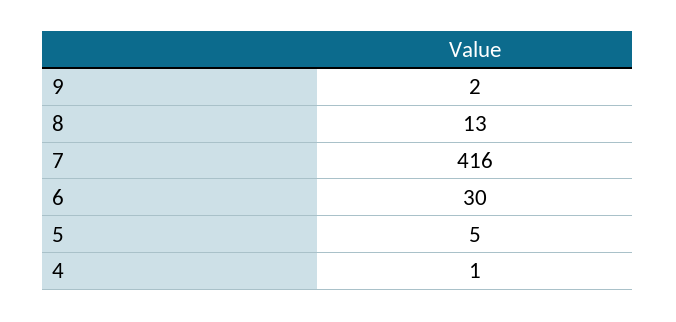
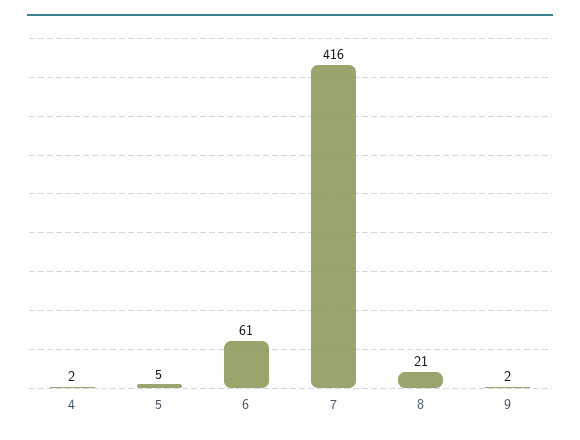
8: 13 -> 21
6: 30 -> 61
4: 1 -> 2

